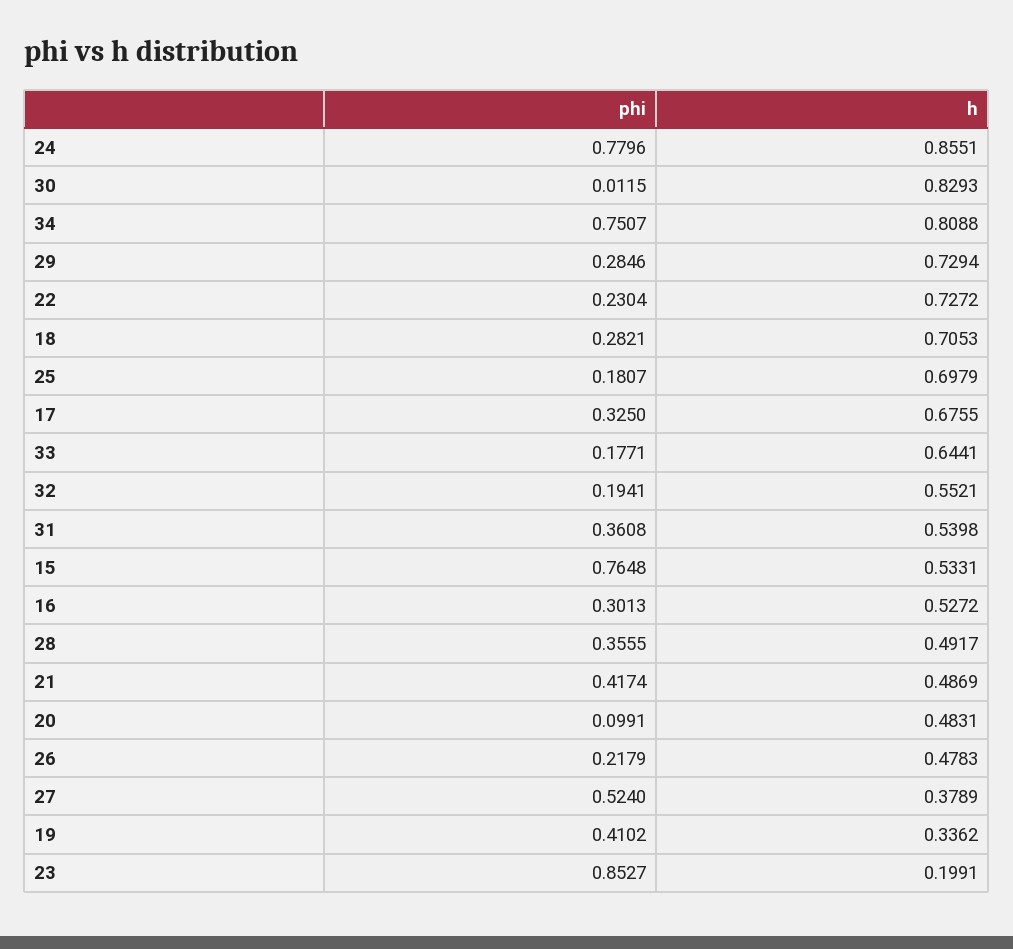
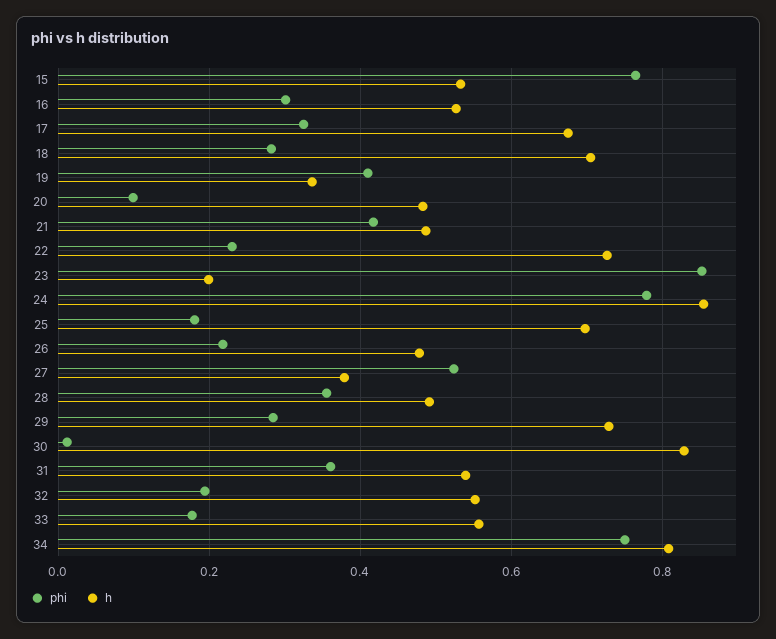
h, 33: 0.6441 -> 0.56

